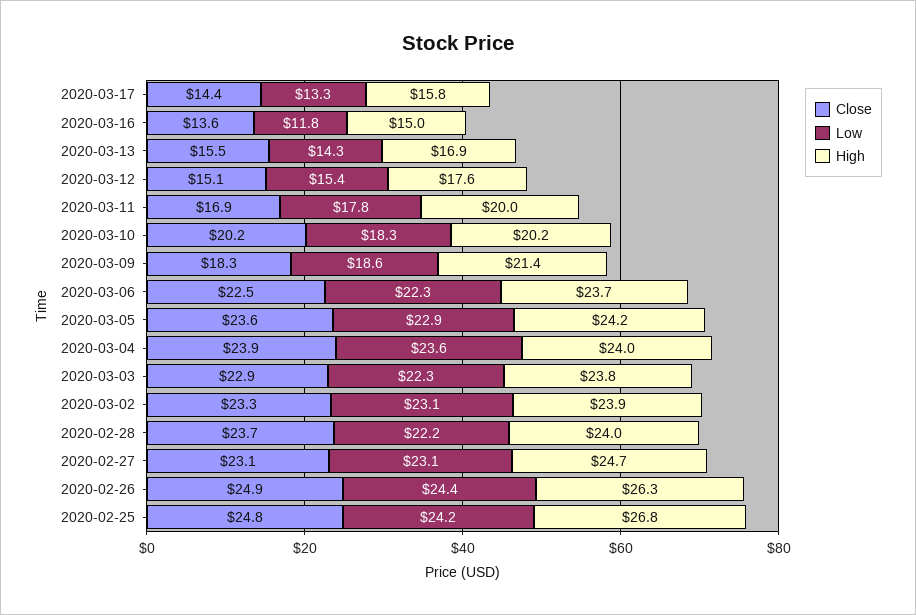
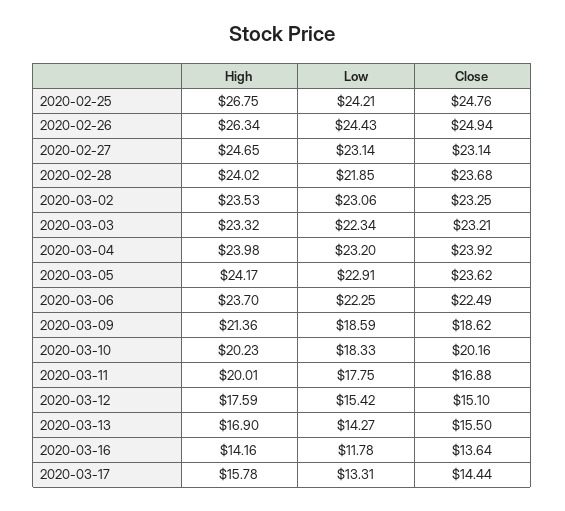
High, 2020-03-16: 15 -> 14.16
Close, 2020-03-09: 18.3 -> 18.62
Low, 2020-03-04: 23.6 -> 23.2
Close, 2020-03-03: 22.9 -> 23.21
High, 2020-03-03: 23.8 -> 23.32
High, 2020-03-02: 23.9 -> 23.53
Low, 2020-02-28: 22.2 -> 21.85

